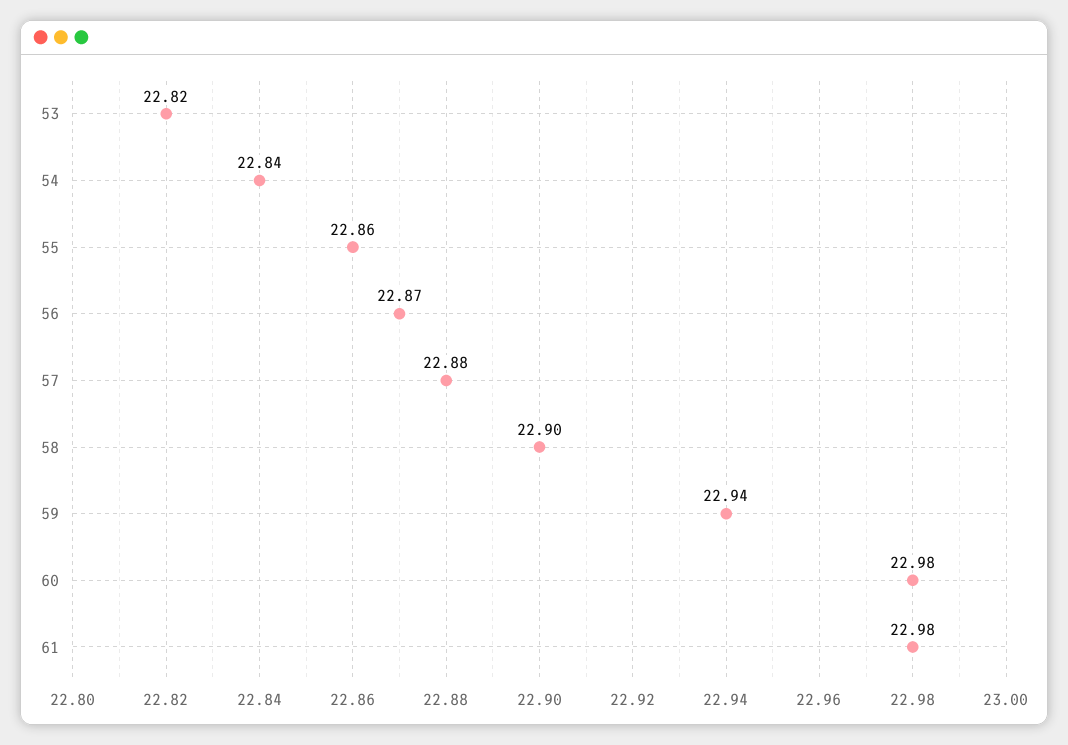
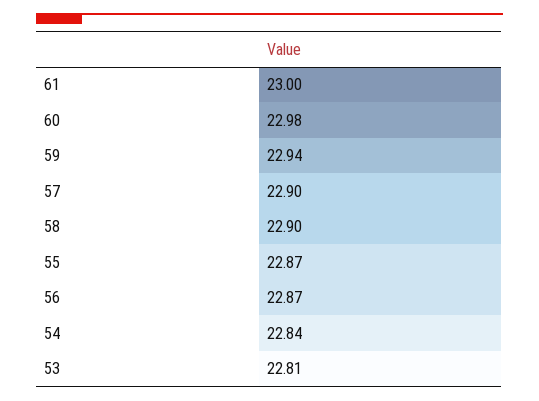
53: 22.82 -> 22.81
55: 22.86 -> 22.87
57: 22.88 -> 22.9
61: 22.98 -> 23

